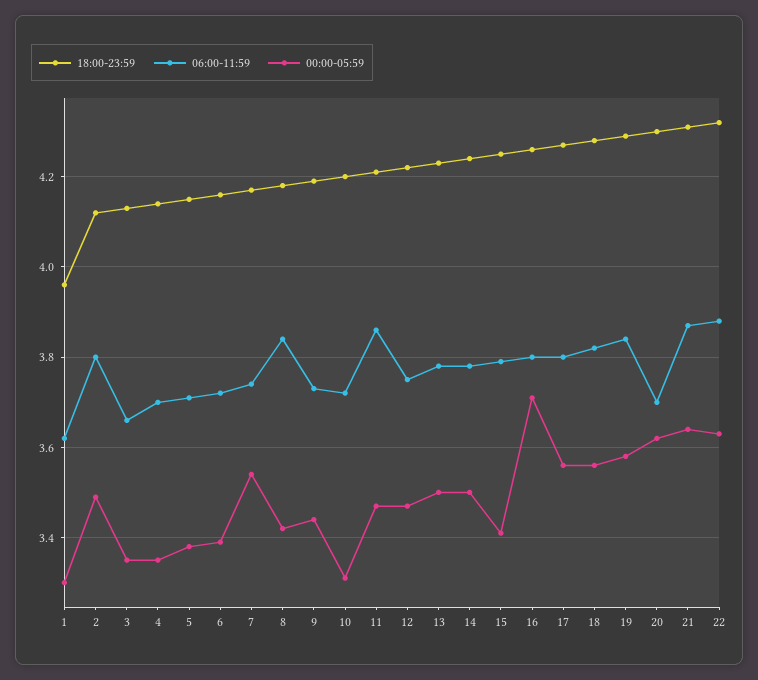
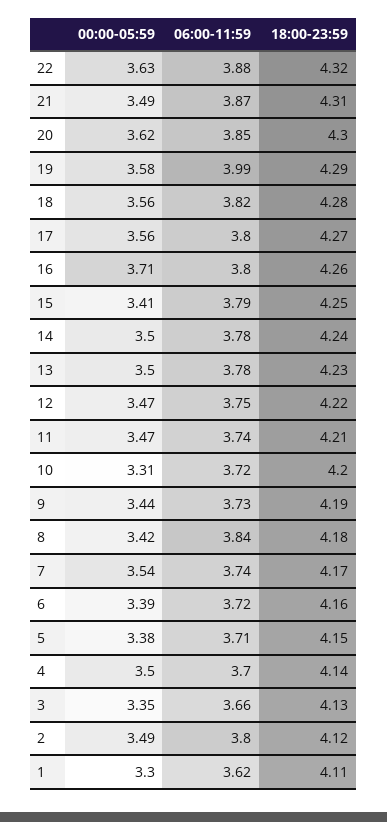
18:00-23:59, 1: 3.95 -> 4.11
00:00-05:59, 4: 3.35 -> 3.5
06:00-11:59, 11: 3.85 -> 3.74
06:00-11:59, 19: 3.85 -> 3.99
06:00-11:59, 20: 3.7 -> 3.85
00:00-05:59, 21: 3.65 -> 3.49

